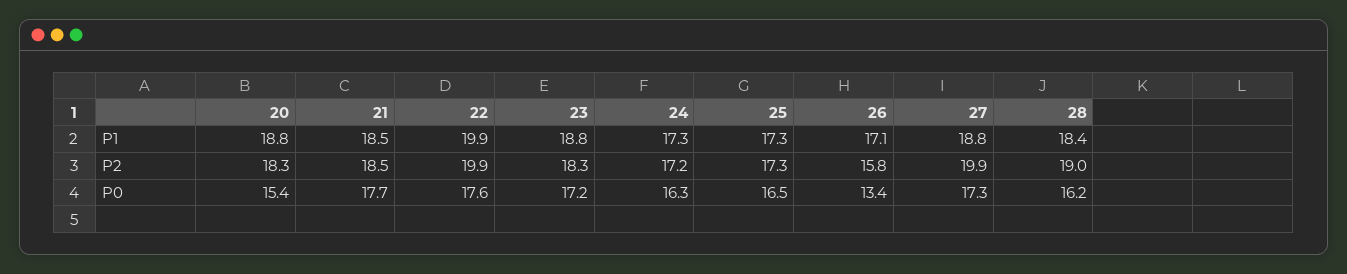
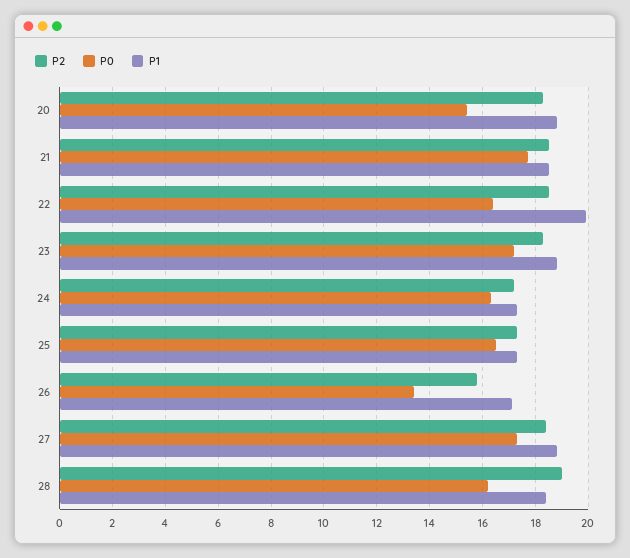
P2, 22: 19.9 -> 18.5
P2, 27: 19.9 -> 18.5
P0, 22: 17.6 -> 16.5

